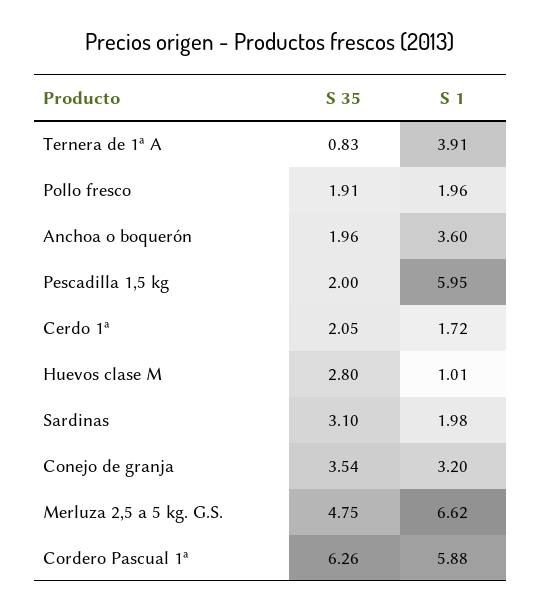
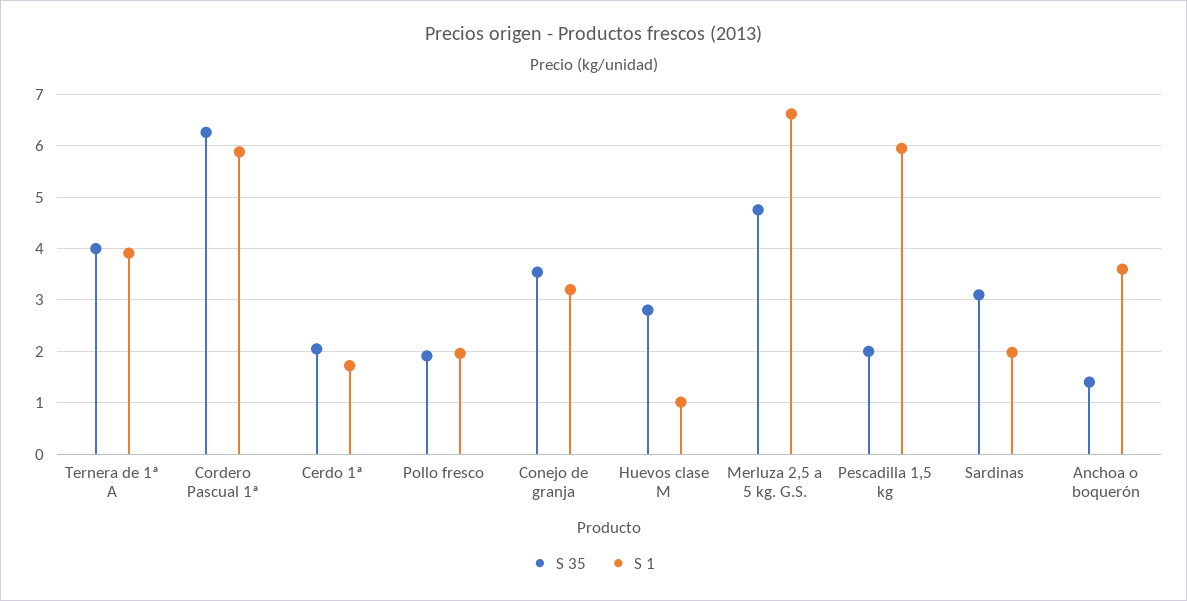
S 35, Ternera de 1ª A: 0.83 -> 4
S 35, Anchoa o boquerón: 1.96 -> 1.4

